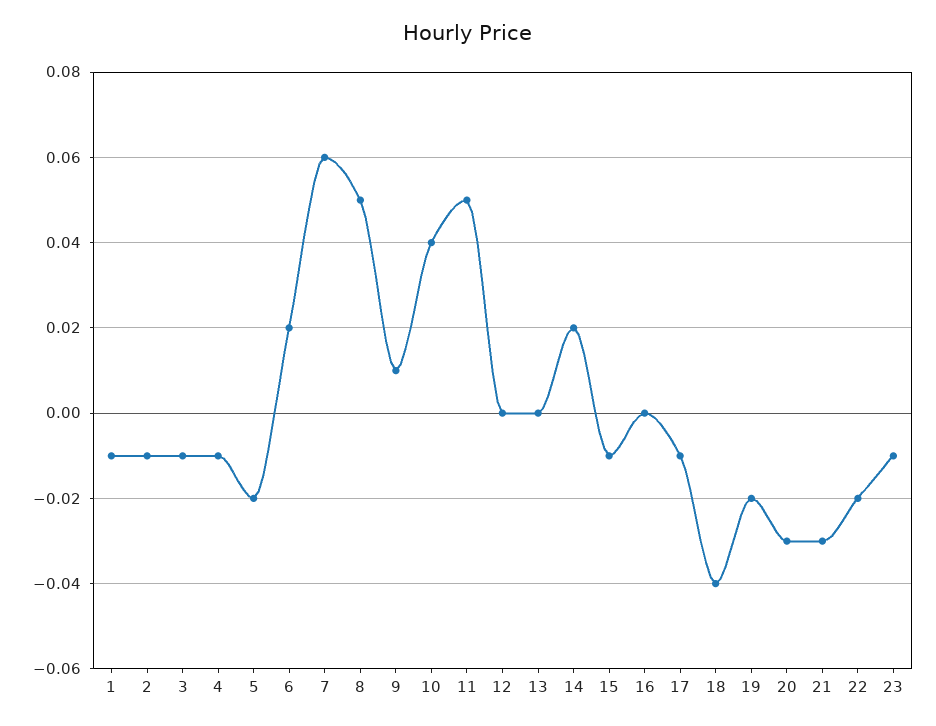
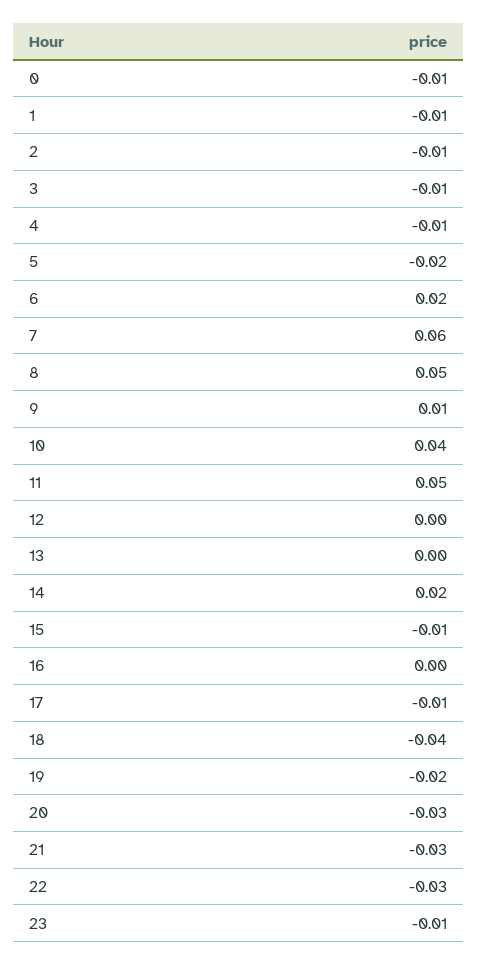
22: -0.02 -> -0.03
0: none -> -0.01

